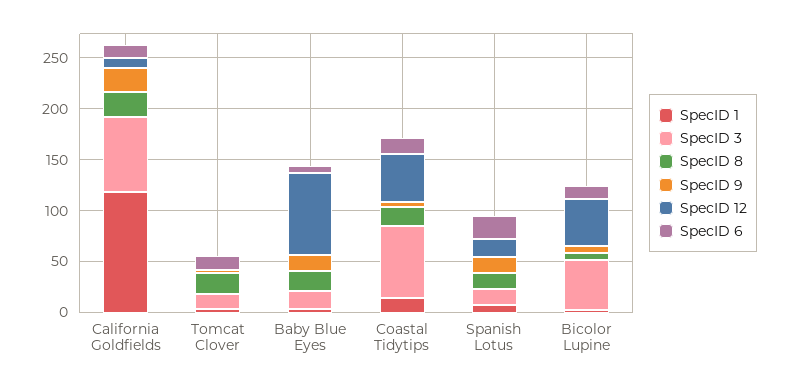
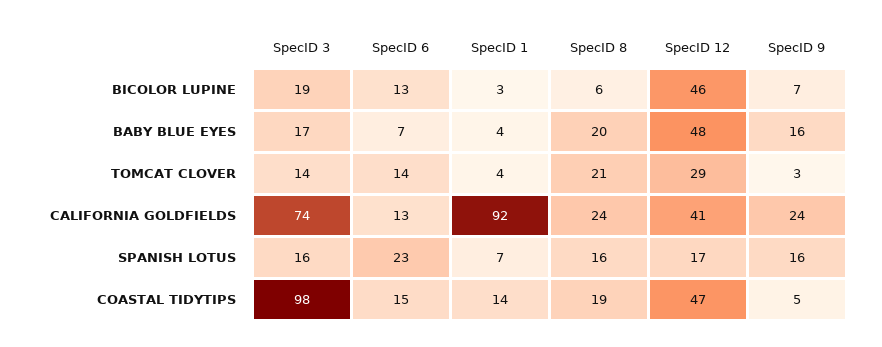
SpecID 1, California Goldfields: 120 -> 92
SpecID 12, California Goldfields: 10 -> 41
SpecID 12, Tomcat Clover: 0 -> 29
SpecID 12, Baby Blue Eyes: 80 -> 48
SpecID 3, Coastal Tidytips: 70 -> 98
SpecID 3, Bicolor Lupine: 50 -> 19

